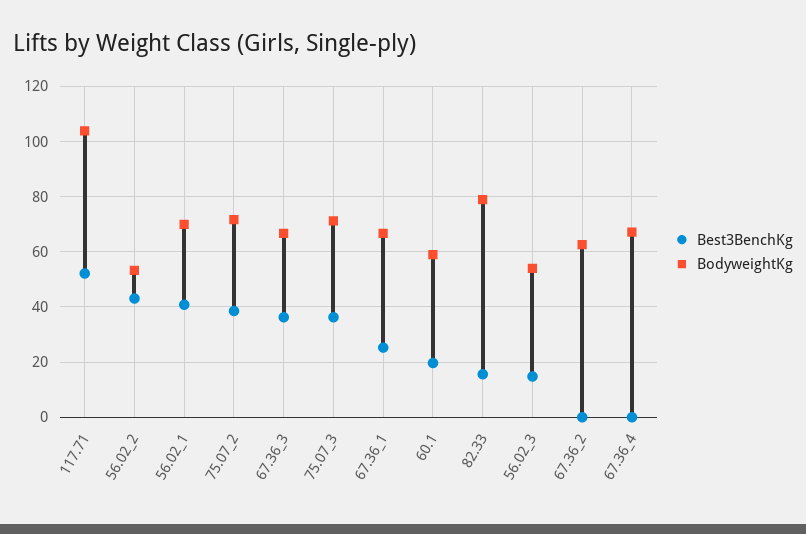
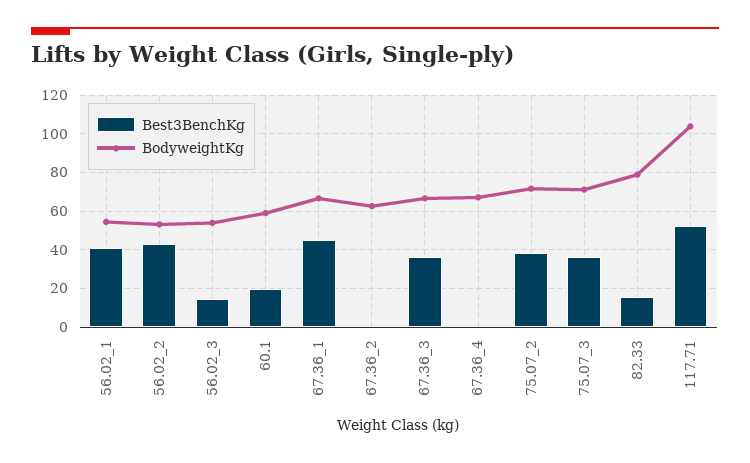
BodyweightKg, 56.02_1: 70 -> 55
Best3BenchKg, 67.36_1: 25 -> 45

